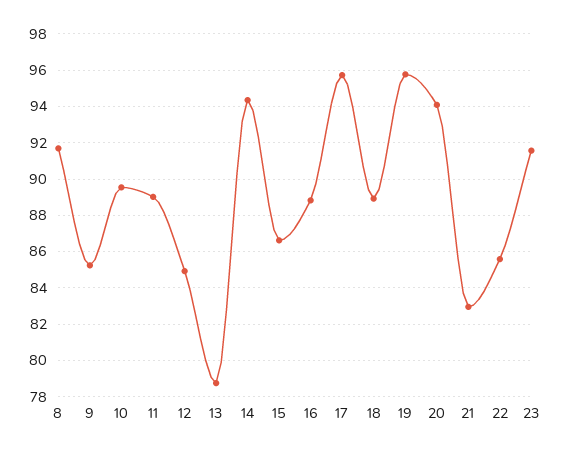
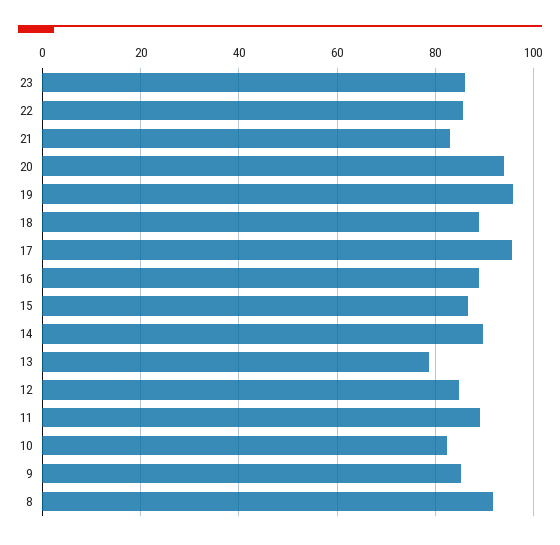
10: 89.5 -> 82
14: 94.5 -> 90
23: 91.5 -> 86

